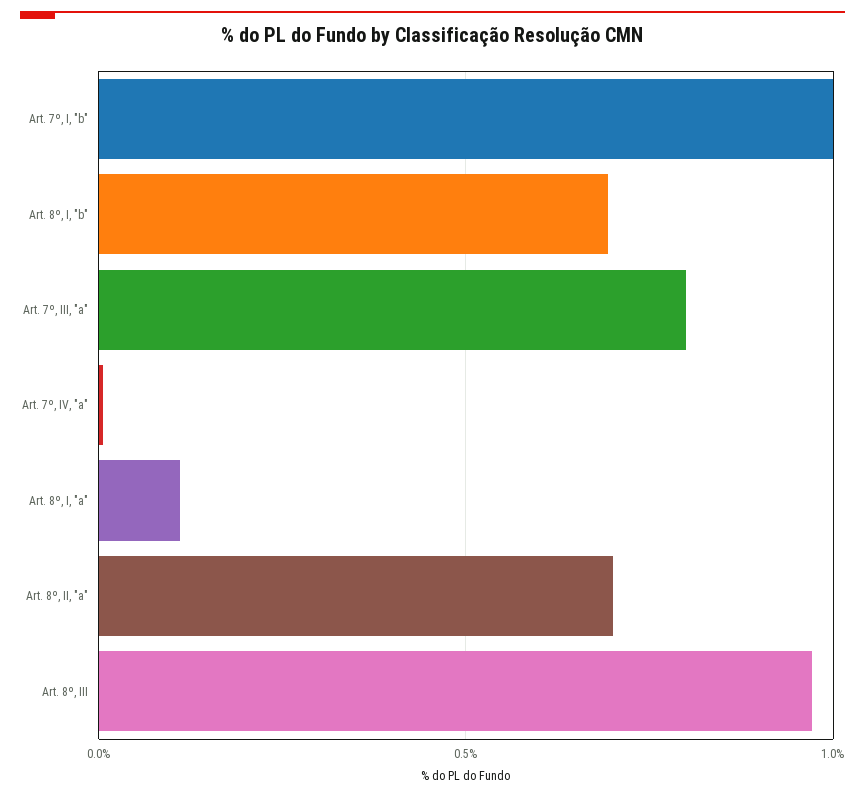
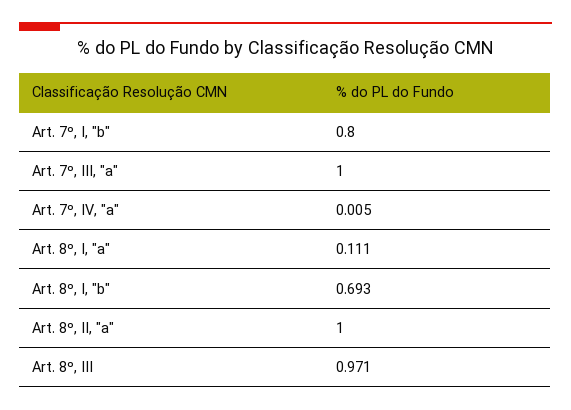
Art. 7º, I, "b": 1 -> 0.8
Art. 7º, III, "a": 0.8 -> 1
Art. 8º, II, "a": 0.7 -> 1

